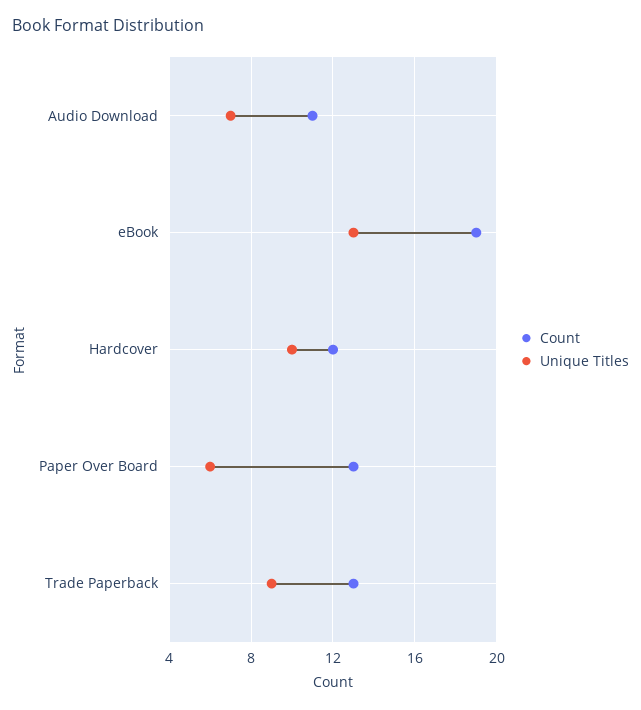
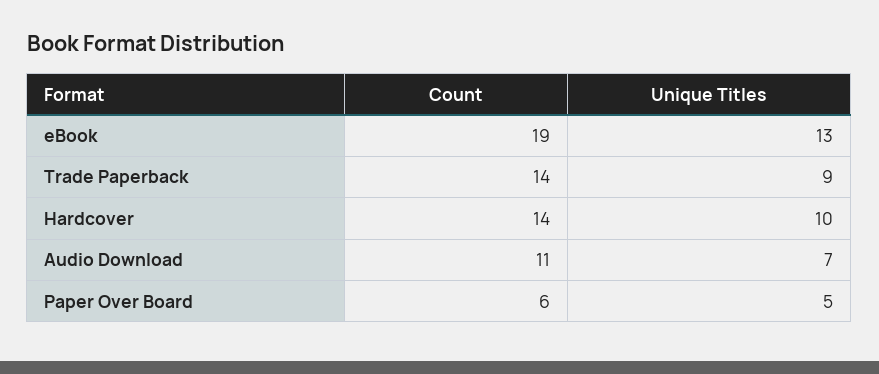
Count, Hardcover: 12 -> 14
Count, Paper Over Board: 13 -> 6
Unique Titles, Paper Over Board: 6 -> 5
Count, Trade Paperback: 13 -> 14

